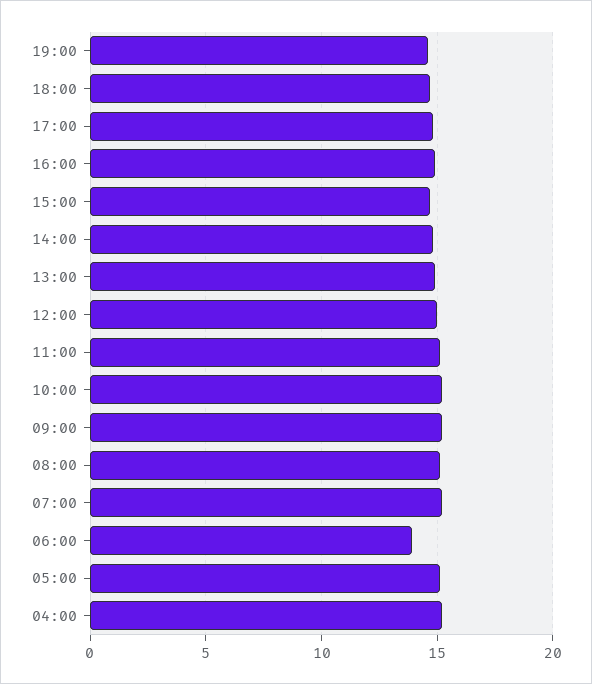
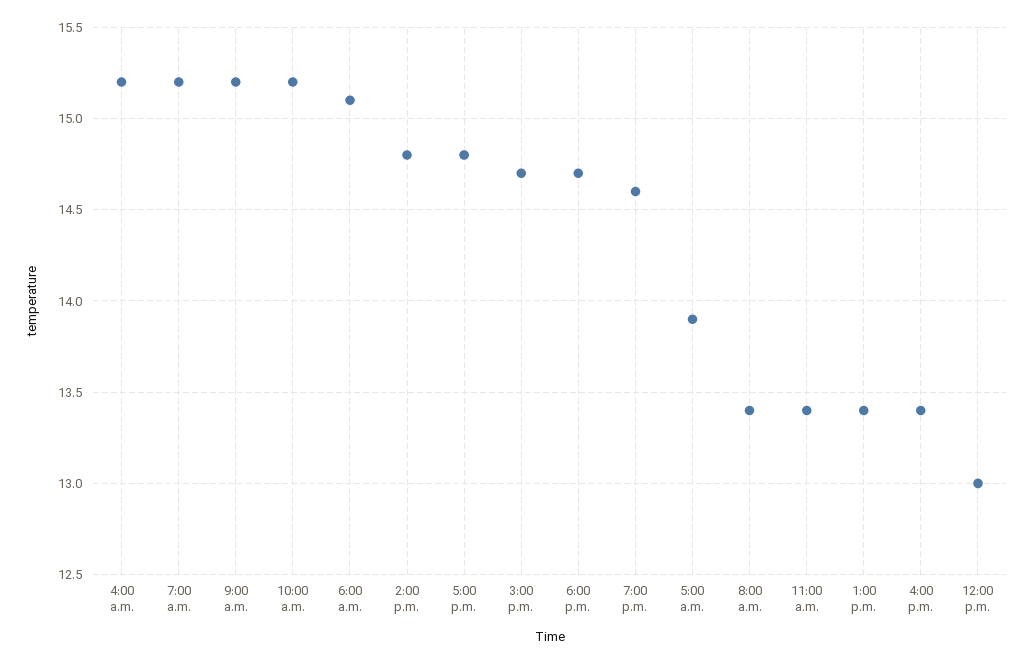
16:00: 15 -> 13.4
13:00: 15 -> 13.4
12:00: 15 -> 13
11:00: 15 -> 13.4
08:00: 15 -> 13.4
06:00: 14 -> 15.1
05:00: 15 -> 13.9

